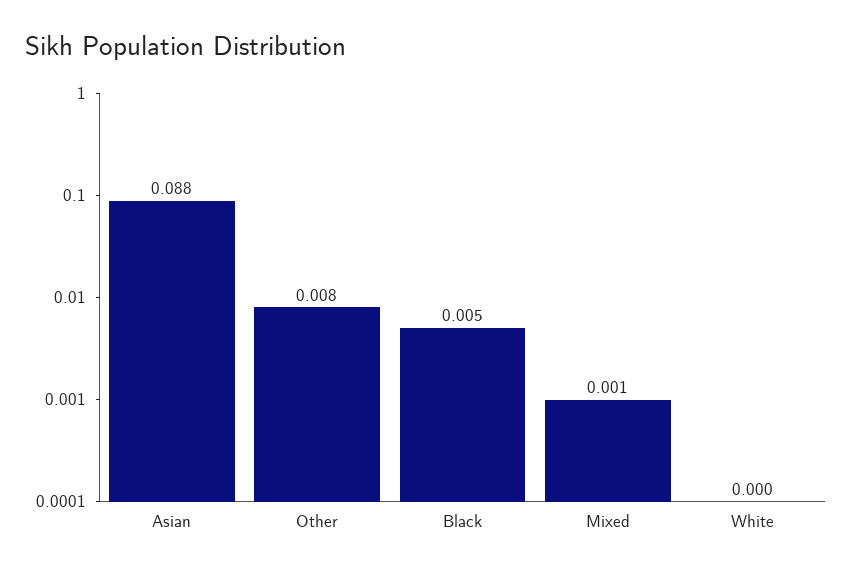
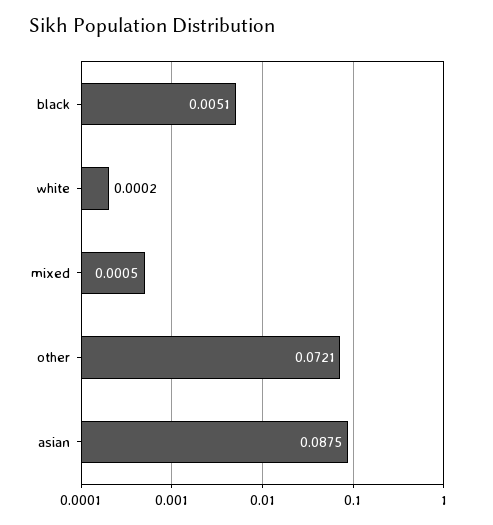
Other: 0.008 -> 0.0721

